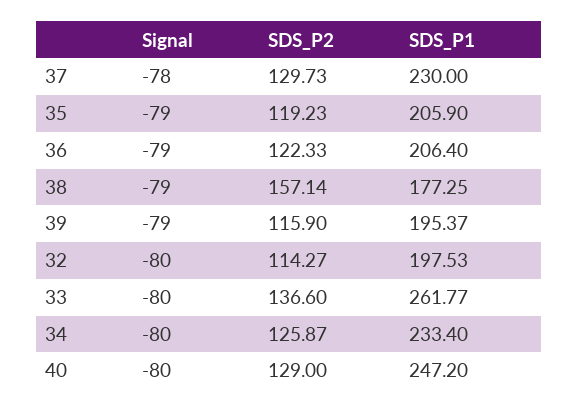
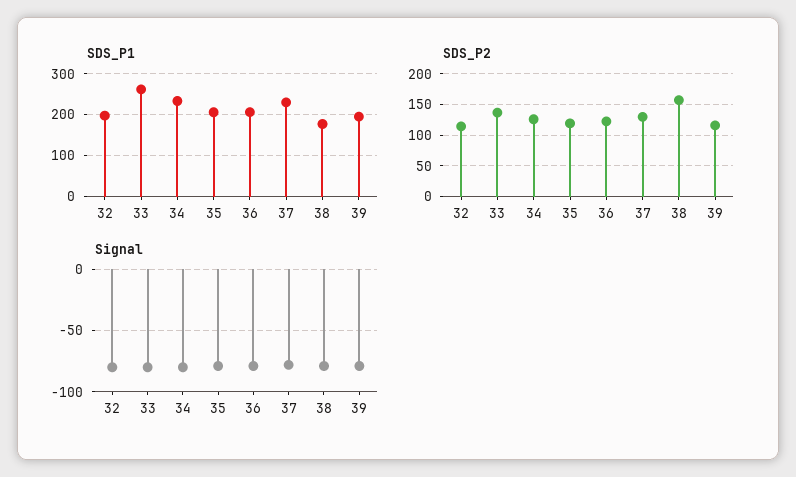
Signal, 40: -80 -> none
SDS_P2, 40: 129 -> none
SDS_P1, 40: 247.2 -> none

